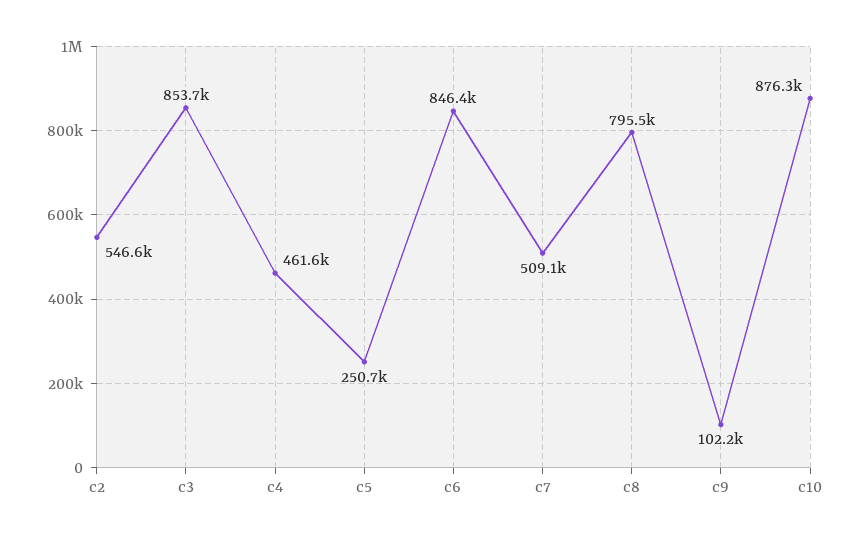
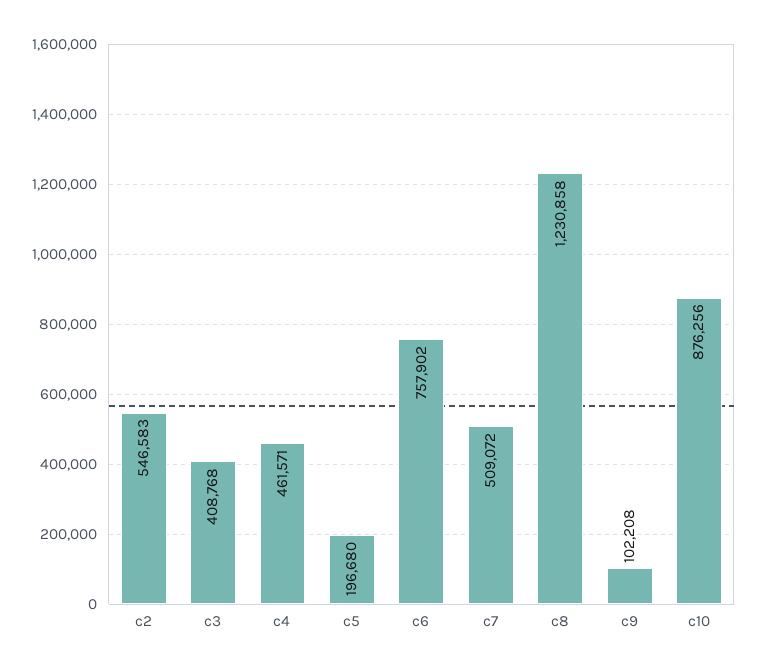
c3: 853700 -> 408768
c5: 250700 -> 196680
c6: 846400 -> 757902
c8: 795500 -> 1230858

